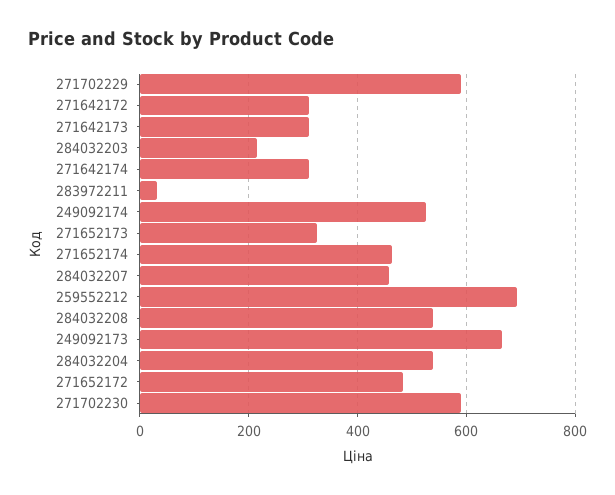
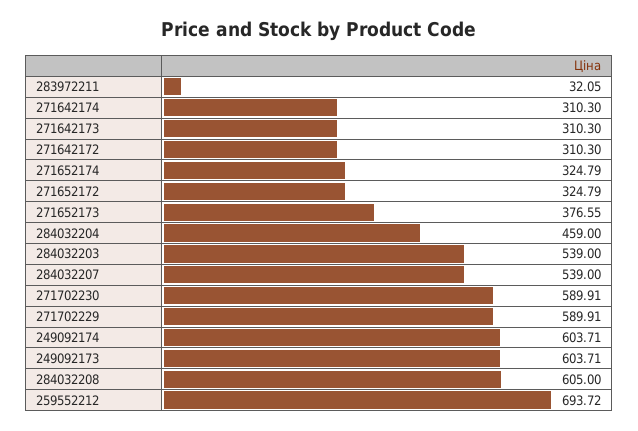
284032203: 220 -> 539
249092174: 520 -> 603.71
271652173: 320 -> 376.55
271652174: 460 -> 324.79
284032207: 460 -> 539
284032208: 540 -> 605
249092173: 660 -> 603.71
284032204: 540 -> 459
271652172: 480 -> 324.79

